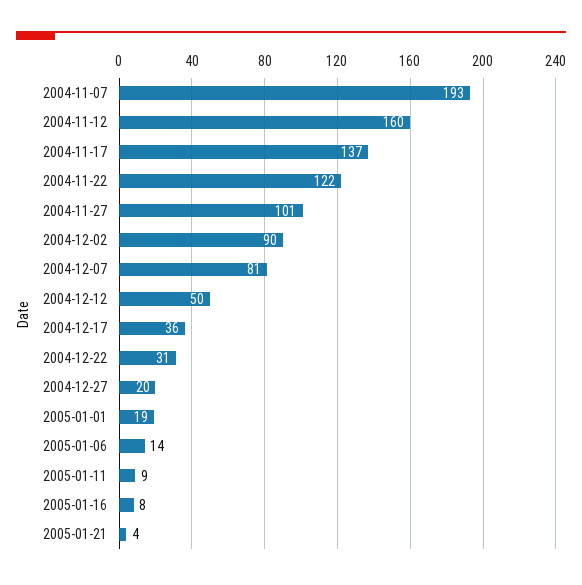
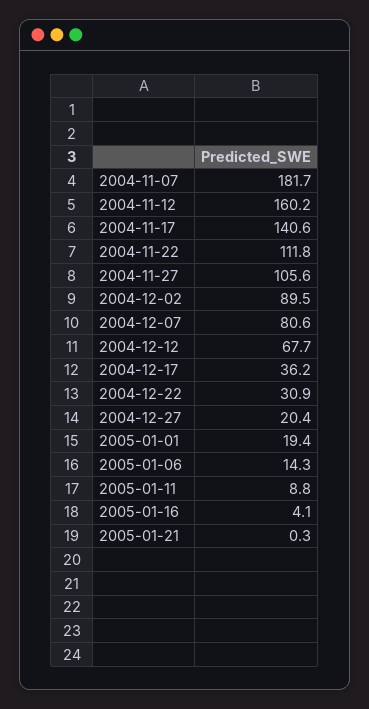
2004-11-07: 193 -> 181.7
2004-11-17: 137 -> 140.6
2004-11-22: 122 -> 111.8
2004-11-27: 101 -> 105.6
2004-12-12: 50 -> 67.7
2005-01-16: 8 -> 4.1
2005-01-21: 4 -> 0.3

